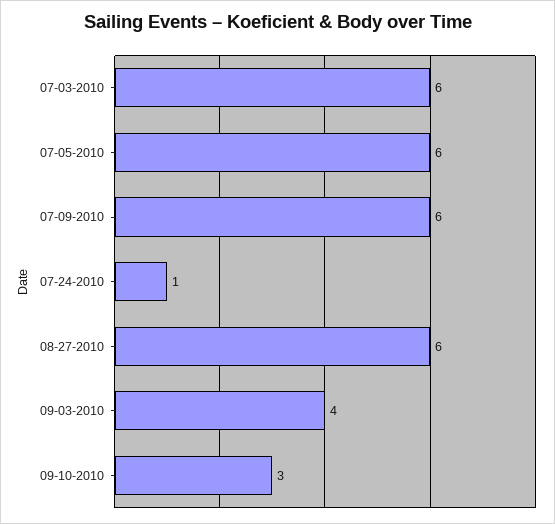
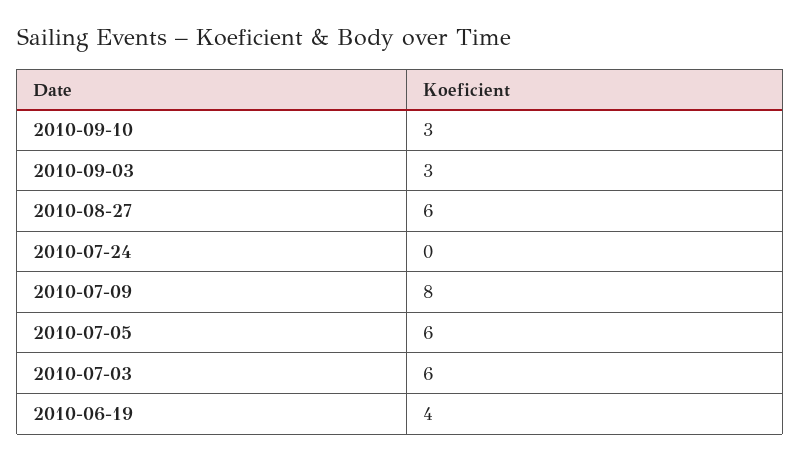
07-09-2010: 6 -> 8
07-24-2010: 1 -> 0
09-03-2010: 4 -> 3
2010-06-19: none -> 4

